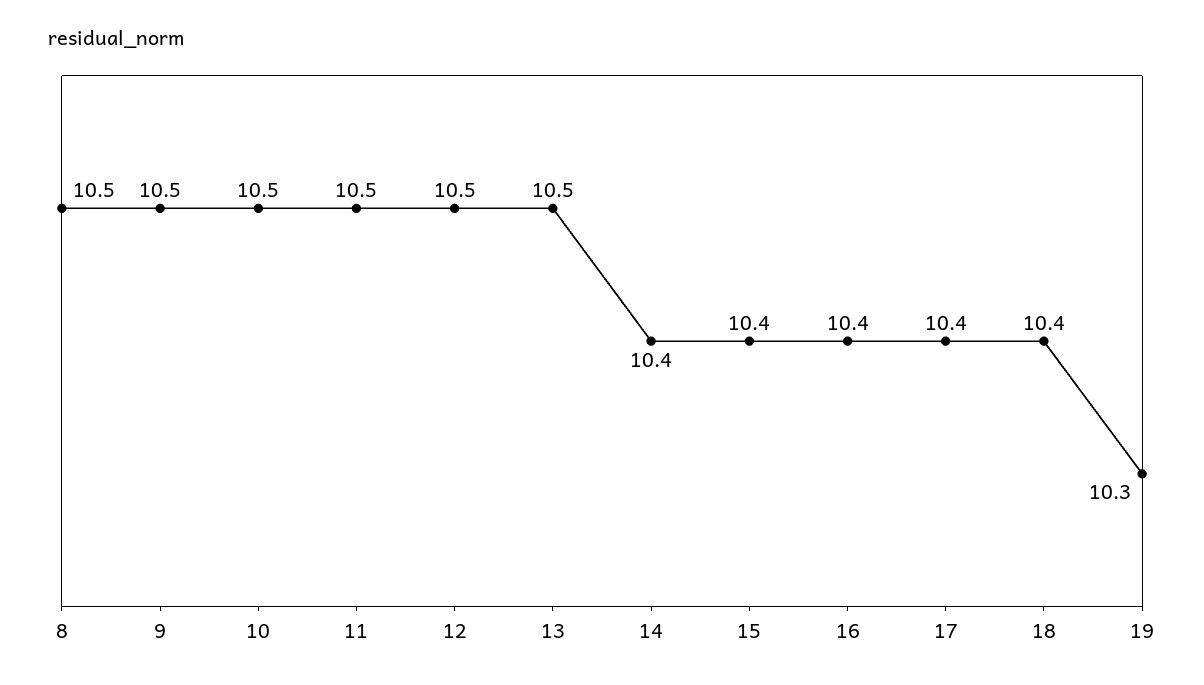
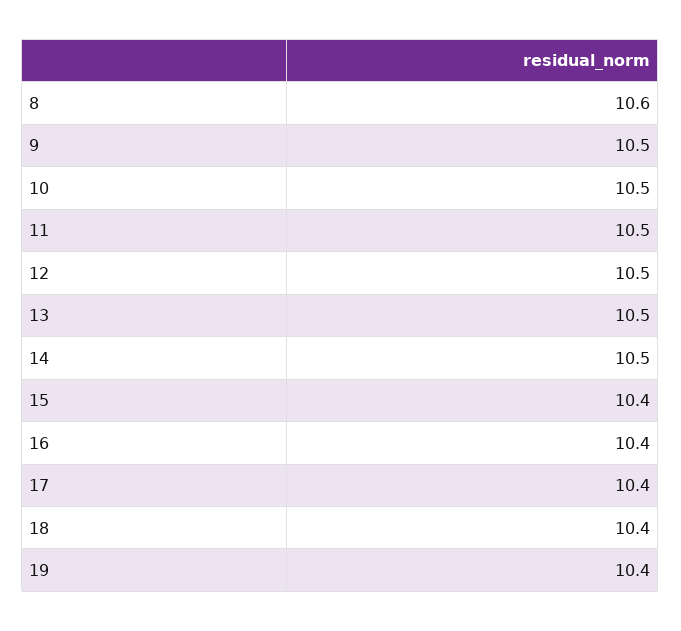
8: 10.5 -> 10.6
14: 10.4 -> 10.5
19: 10.3 -> 10.4

